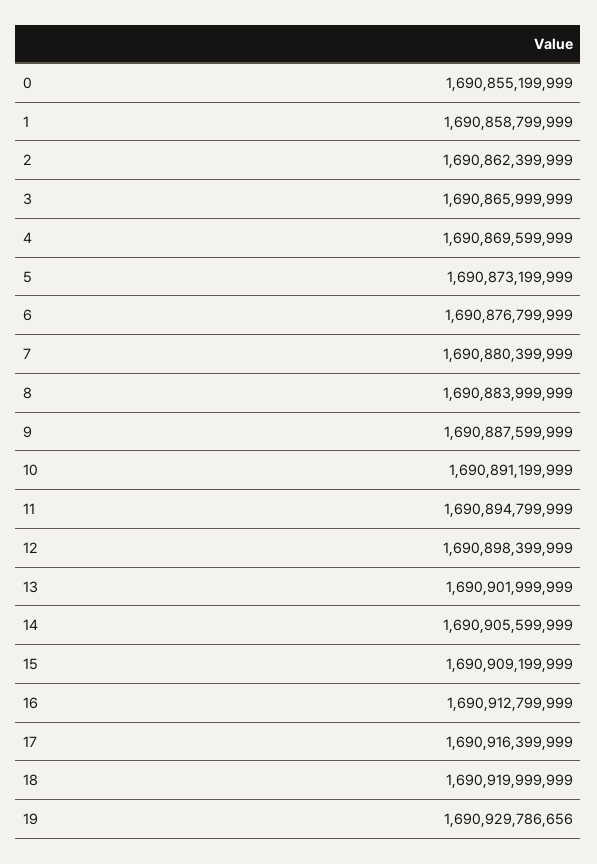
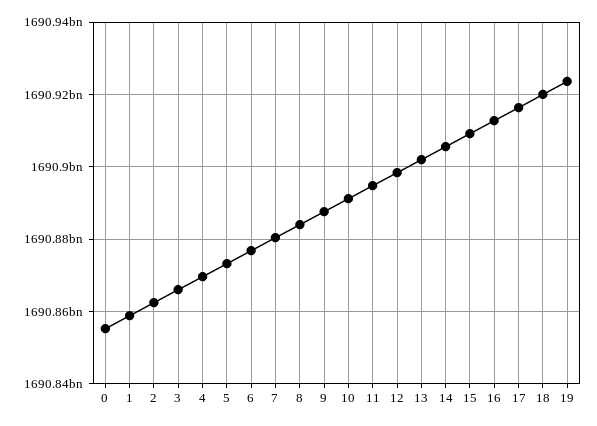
19: 1690929786656 -> 1690924000000

